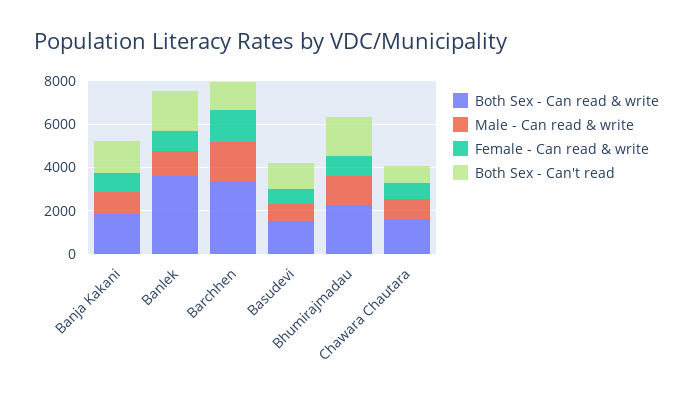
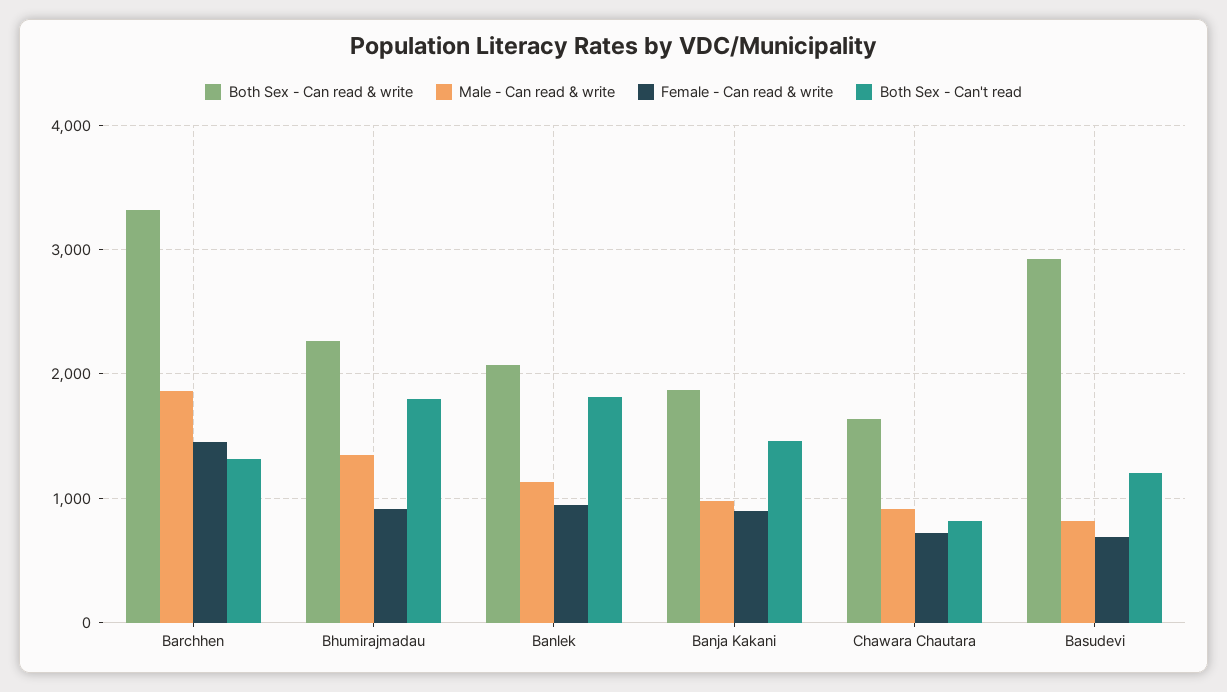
Both Sex - Can read & write, Banlek: 3500 -> 2100
Both Sex - Can read & write, Basudevi: 1500 -> 2900

